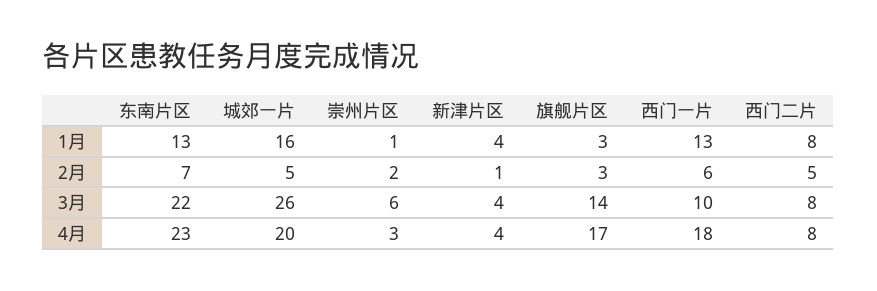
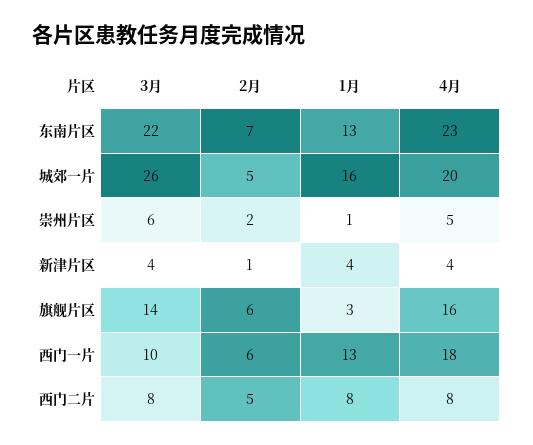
旗舰片区, 2月: 3 -> 6
崇州片区, 4月: 3 -> 5
旗舰片区, 4月: 17 -> 16

